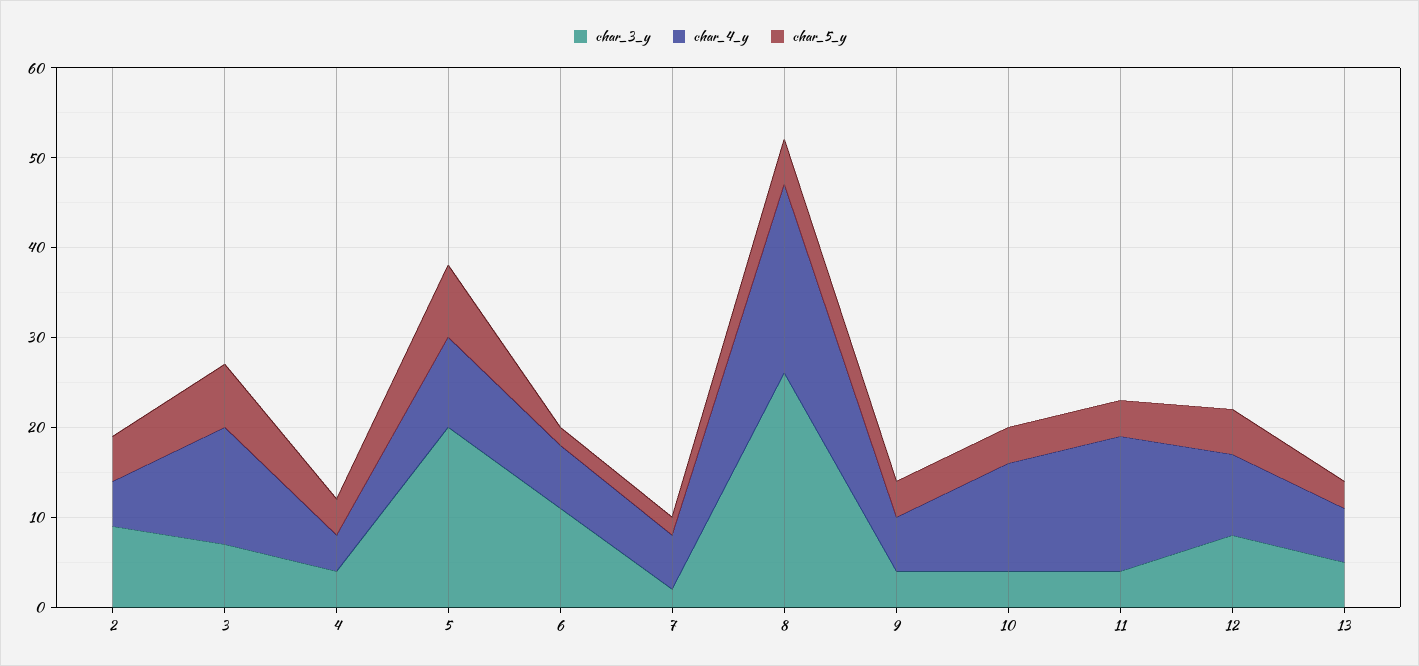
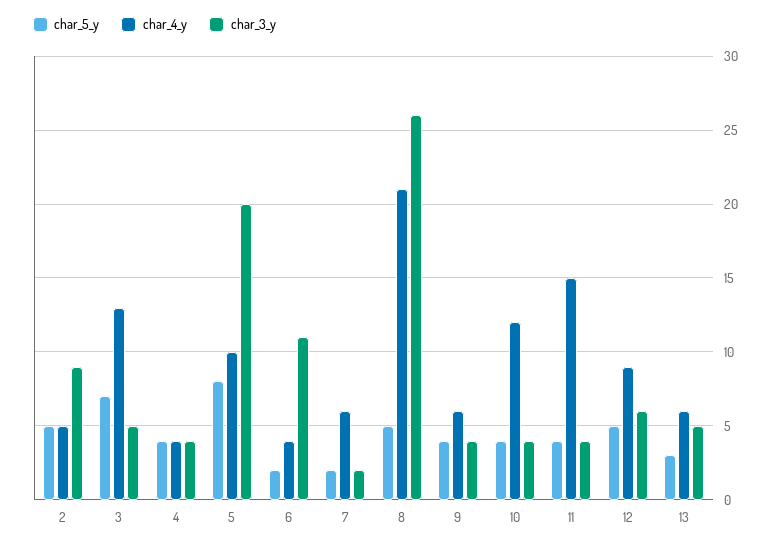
char_3_y, 3: 7 -> 5
char_4_y, 6: 7 -> 4
char_3_y, 12: 8 -> 6

